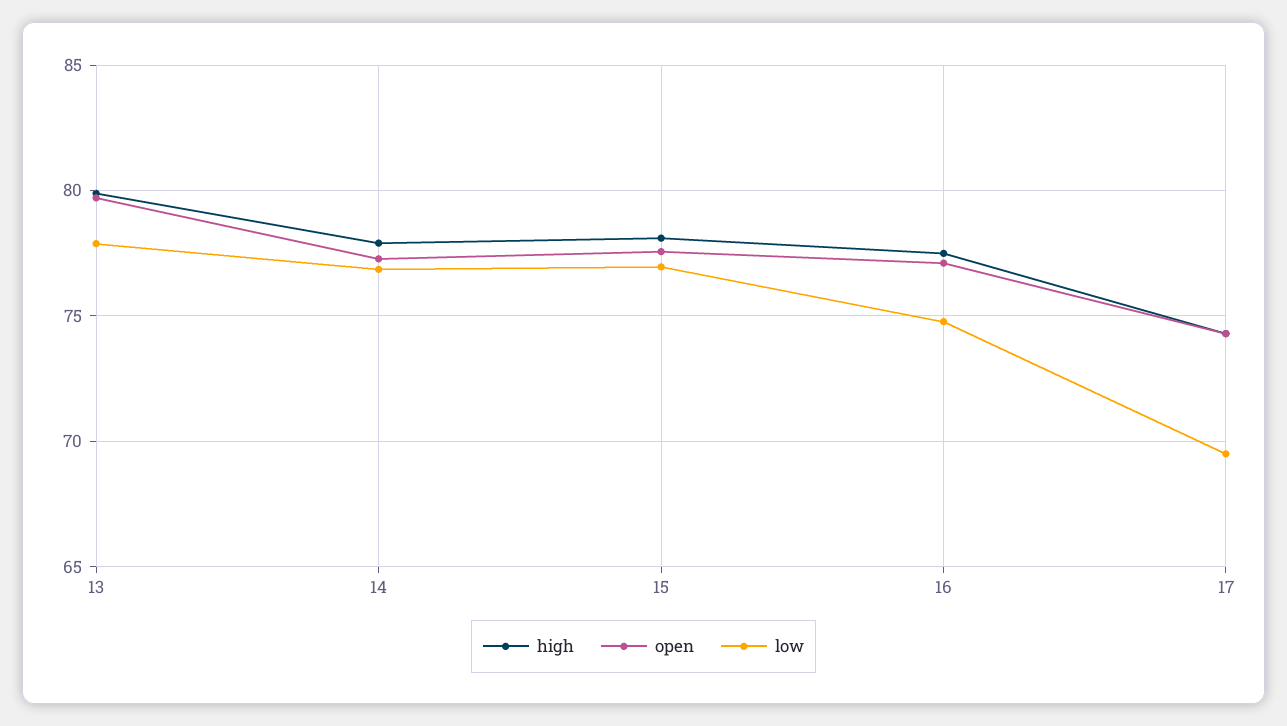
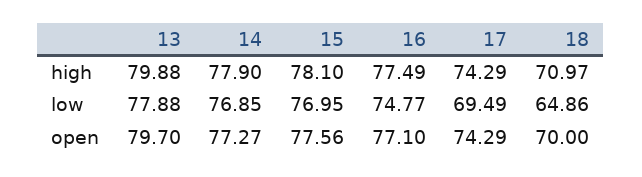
high, 18: none -> 70.97
low, 18: none -> 64.86
open, 18: none -> 70

